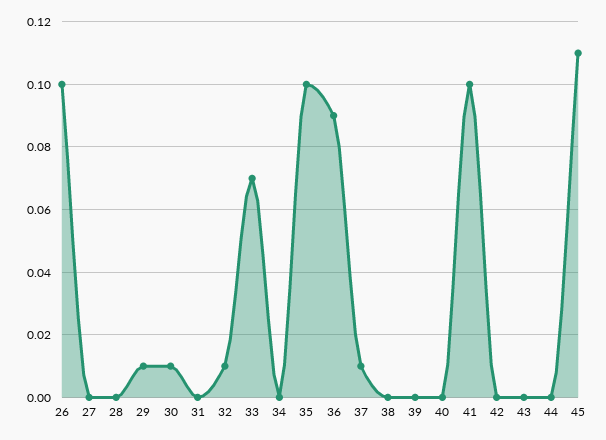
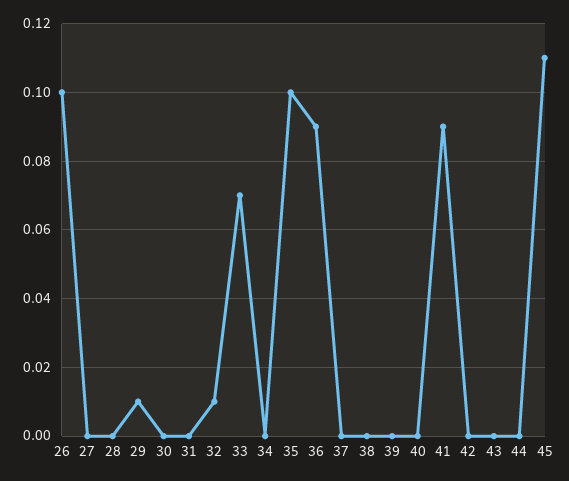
30: 0.01 -> 0
37: 0.01 -> 0
41: 0.1 -> 0.09

